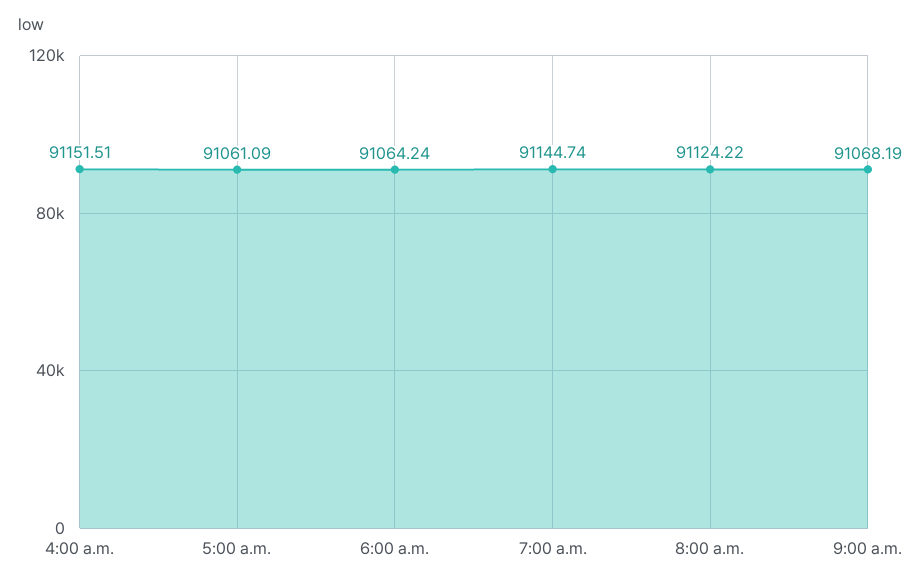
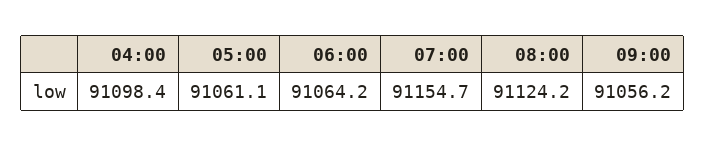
4:00 a.m.: 91151.51 -> 91098.4
7:00 a.m.: 91144.74 -> 91154.7
9:00 a.m.: 91068.19 -> 91056.2

